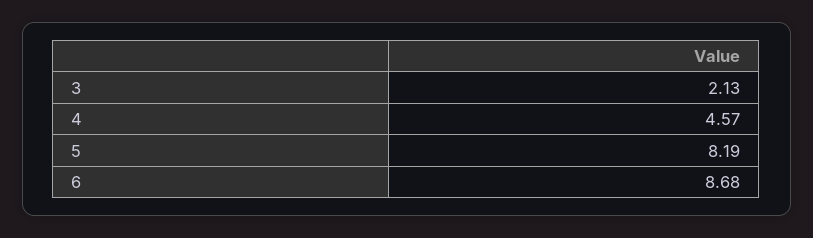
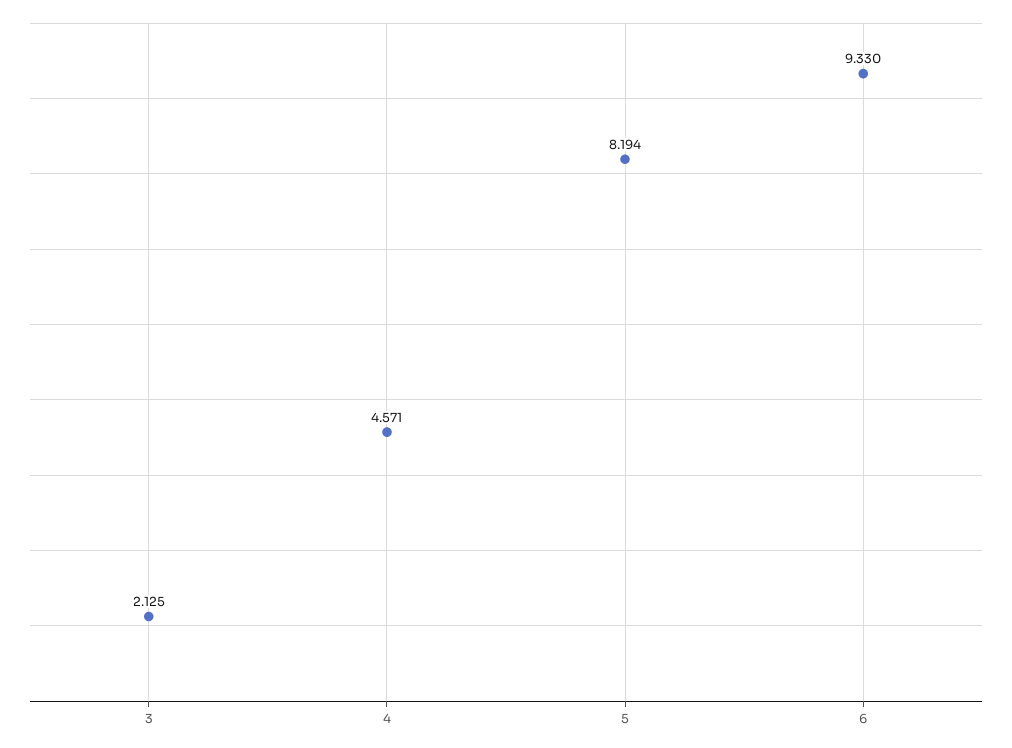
6: 8.68 -> 9.33

